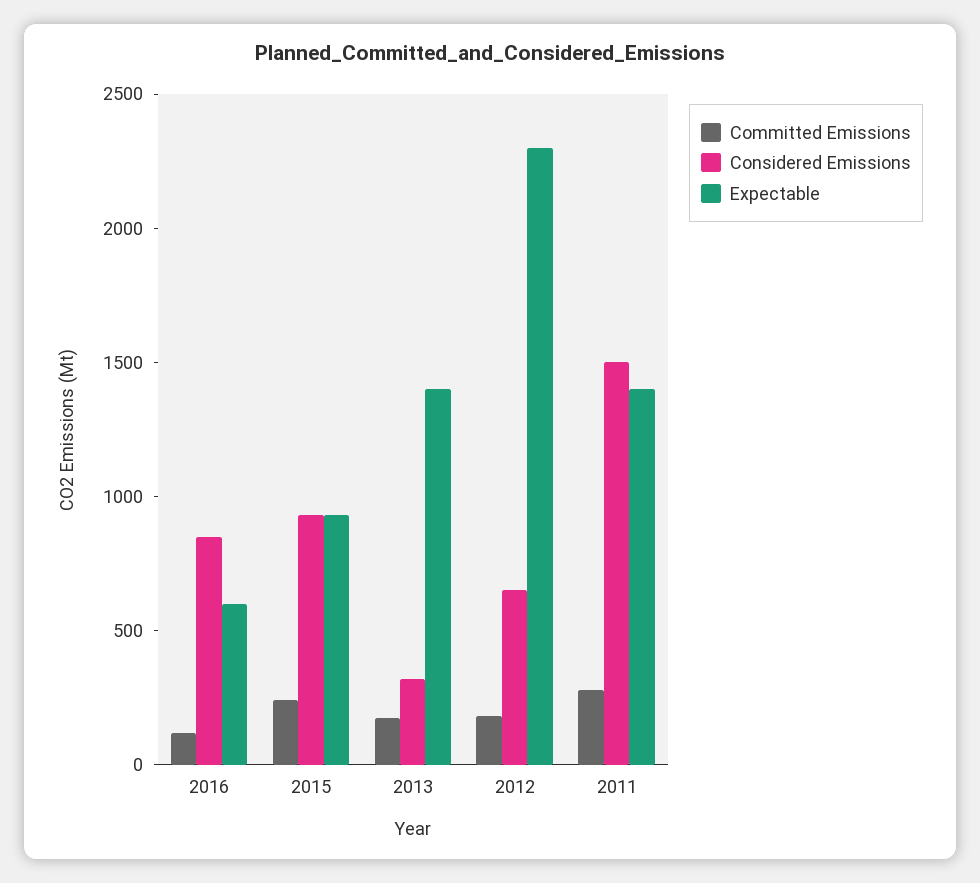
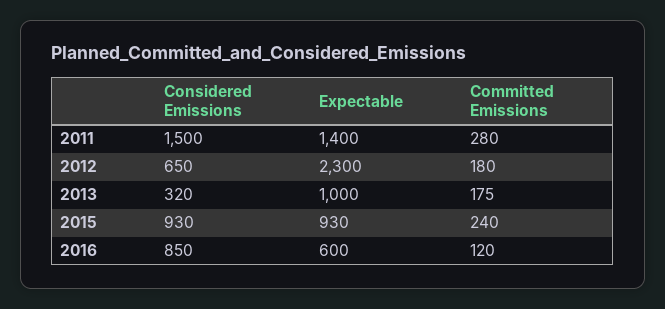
Expectable, 2013: 1400 -> 1000

